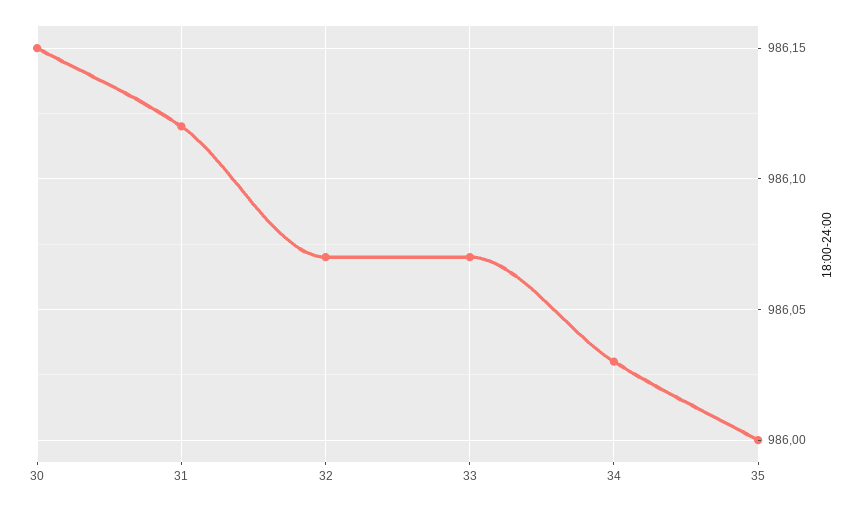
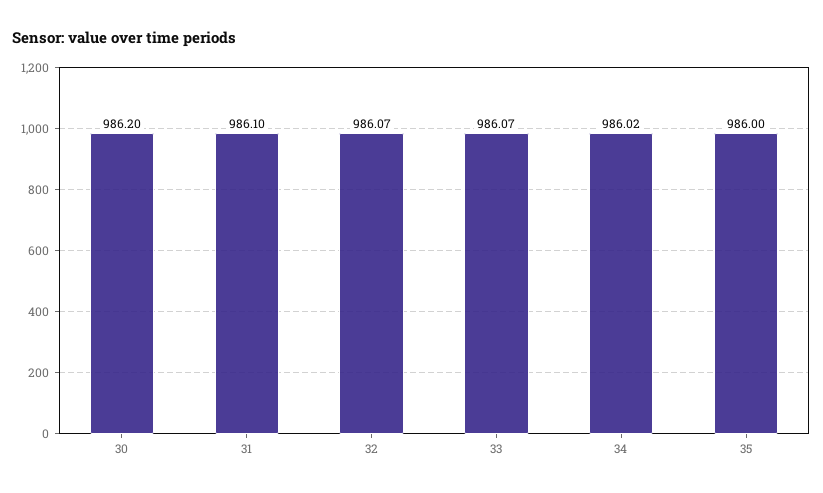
30: 986.15 -> 986.2
31: 986.12 -> 986.1
34: 986.03 -> 986.02

